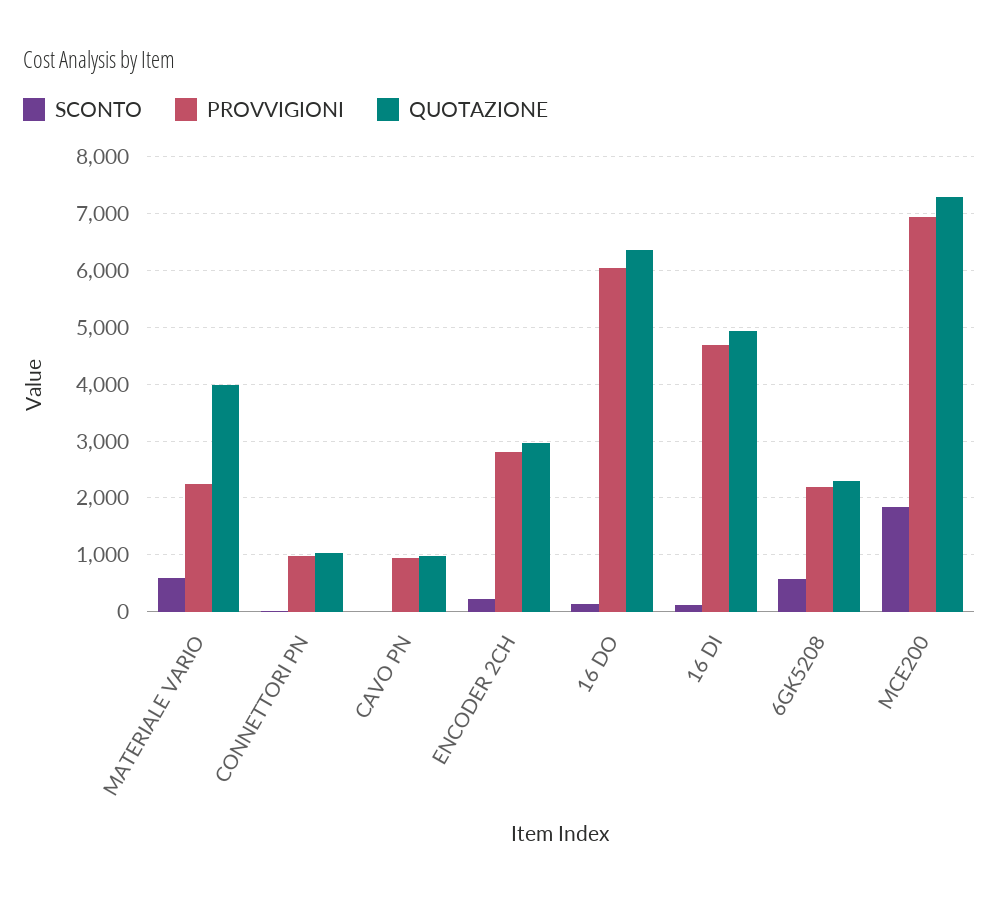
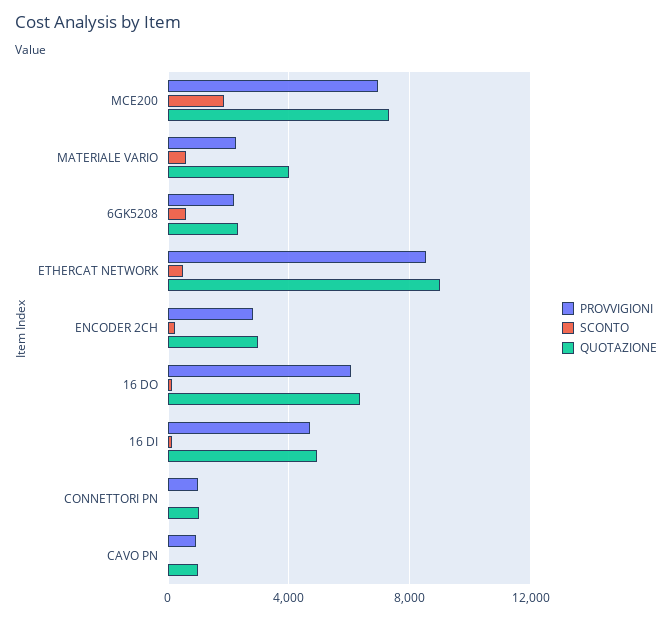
PROVVIGIONI, ETHERCAT NETWORK: none -> 8500
SCONTO, ETHERCAT NETWORK: none -> 500
QUOTAZIONE, ETHERCAT NETWORK: none -> 9000

